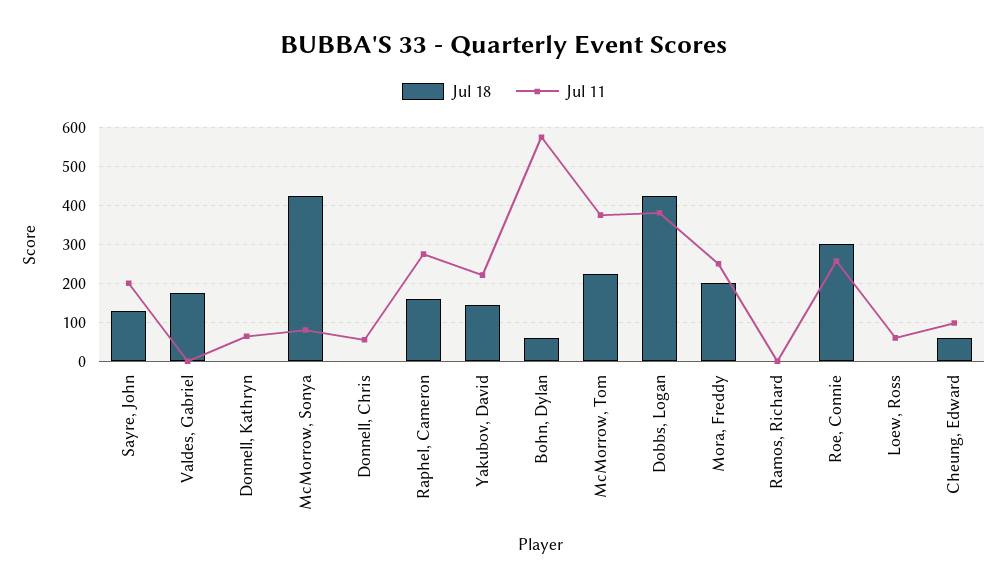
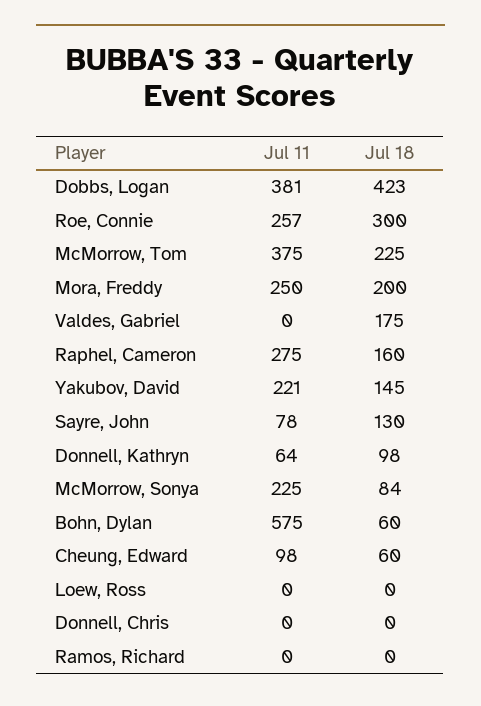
Jul 11, Sayre, John: 200 -> 78
Jul 18, Donnell, Kathryn: 0 -> 98
Jul 18, McMorrow, Sonya: 420 -> 84
Jul 11, McMorrow, Sonya: 80 -> 225
Jul 11, Donnell, Chris: 60 -> 0
Jul 11, Loew, Ross: 60 -> 0

